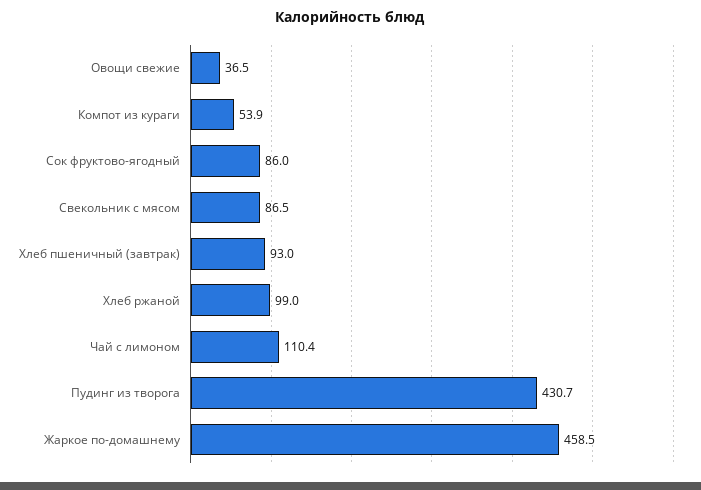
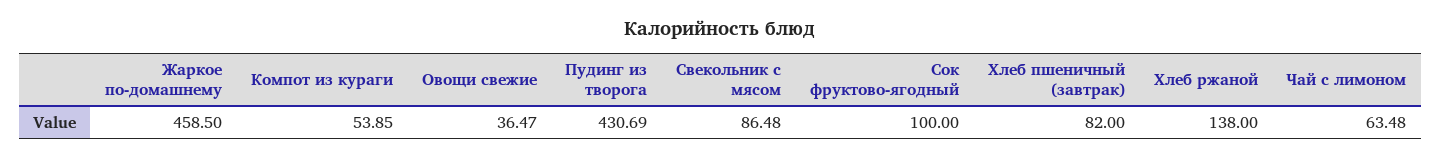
Сок фруктово-ягодный: 86 -> 100
Хлеб пшеничный (завтрак): 93 -> 82
Хлеб ржаной: 99 -> 138
Чай с лимоном: 110.4 -> 63.48

